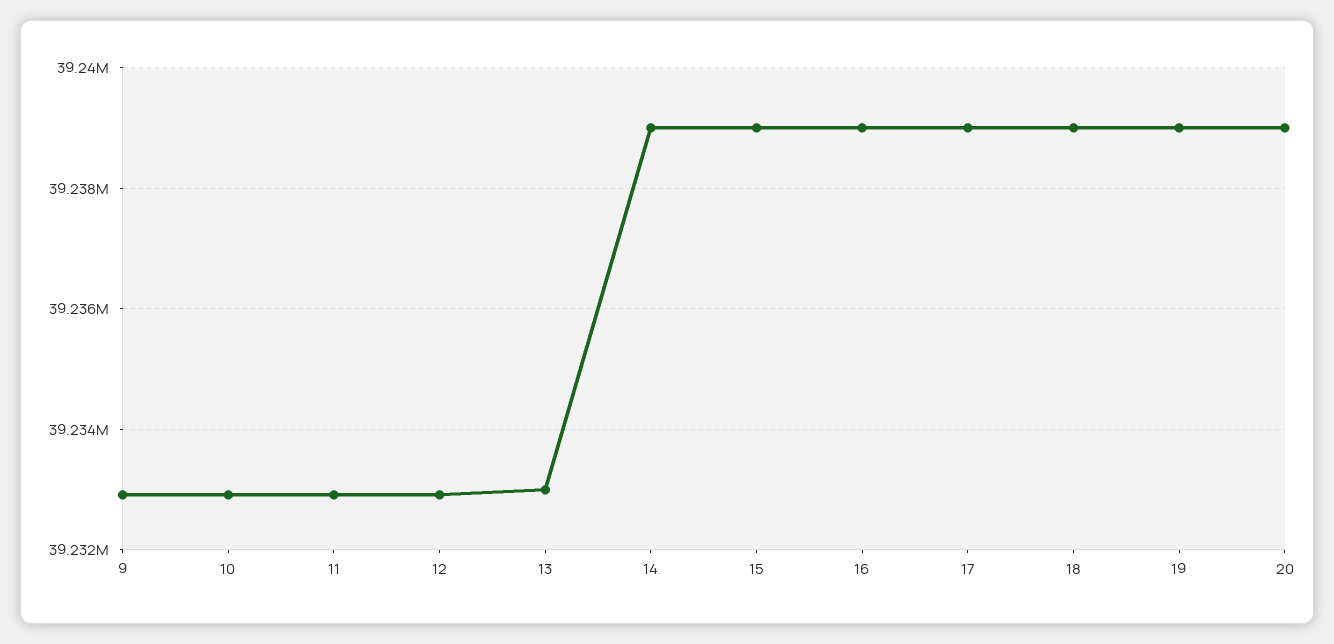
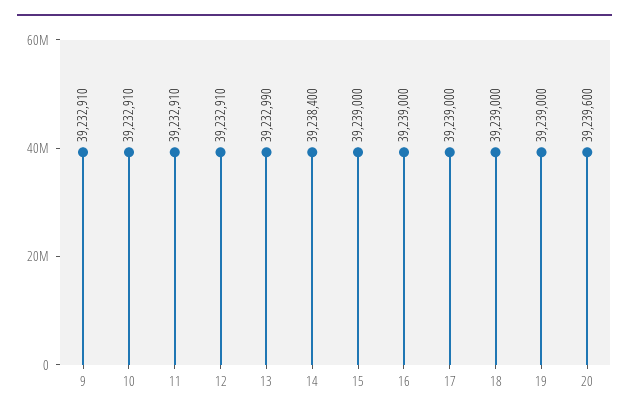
14: 39239000 -> 39238400
20: 39239000 -> 39239600

